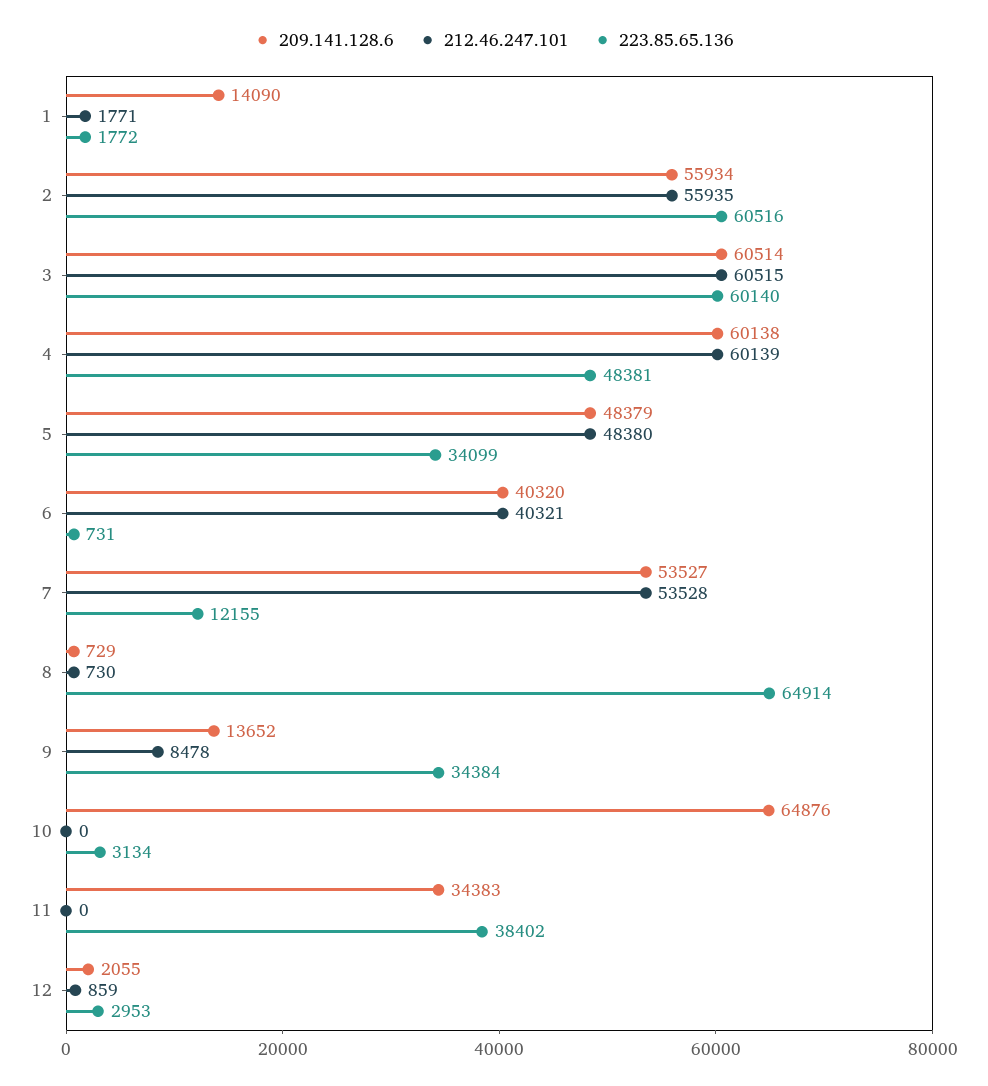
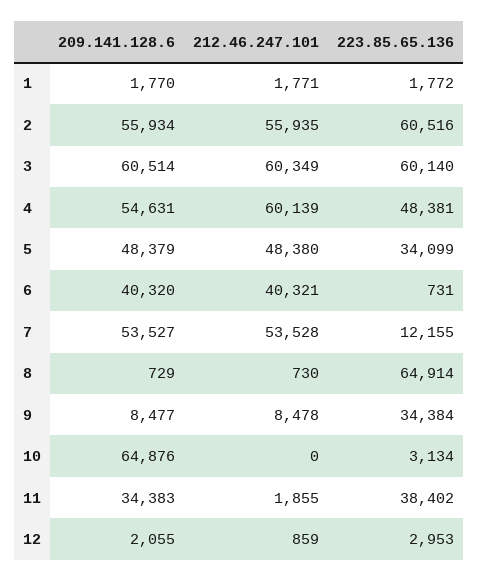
209.141.128.6, 1: 14090 -> 1770
212.46.247.101, 3: 60515 -> 60349
209.141.128.6, 4: 60138 -> 54631
209.141.128.6, 9: 13652 -> 8477
212.46.247.101, 11: 0 -> 1855

